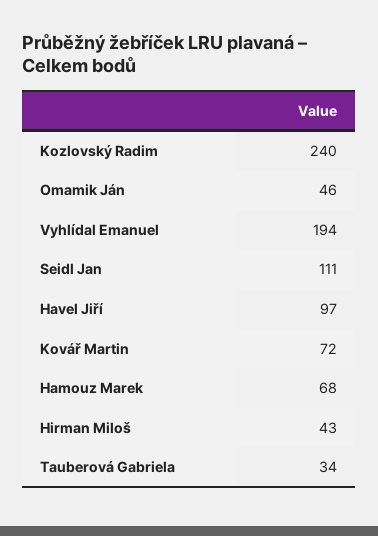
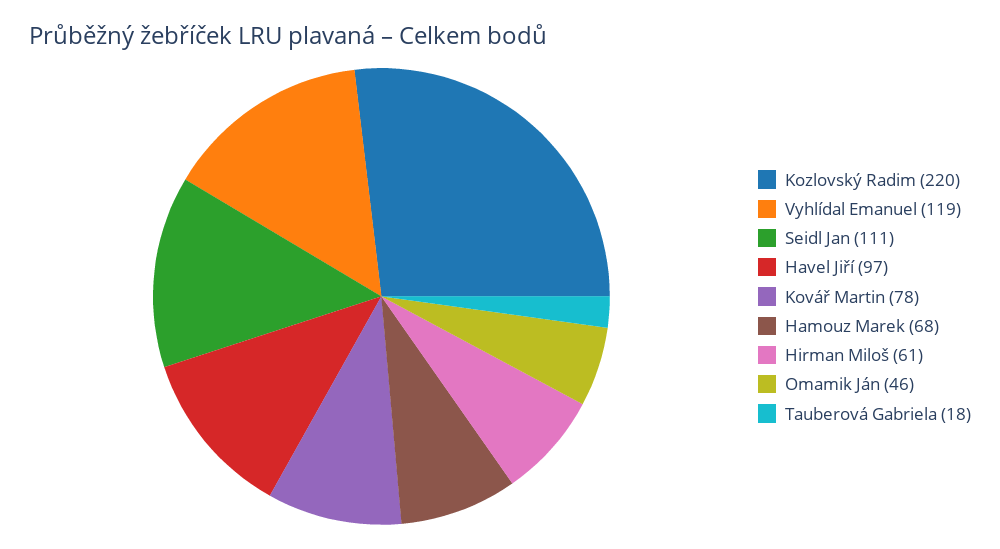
Kozlovský Radim: 240 -> 220
Vyhlídal Emanuel: 194 -> 119
Kovář Martin: 72 -> 78
Hirman Miloš: 43 -> 61
Tauberová Gabriela: 34 -> 18

